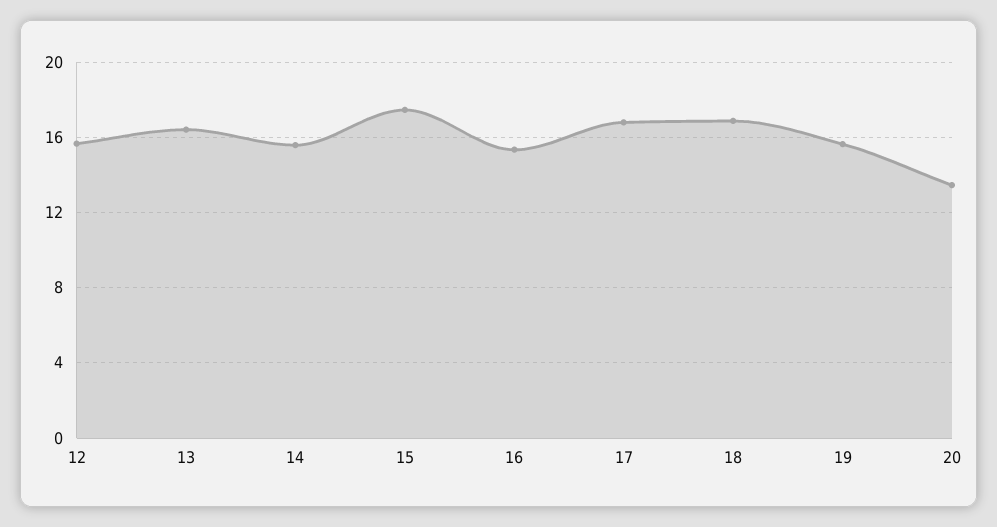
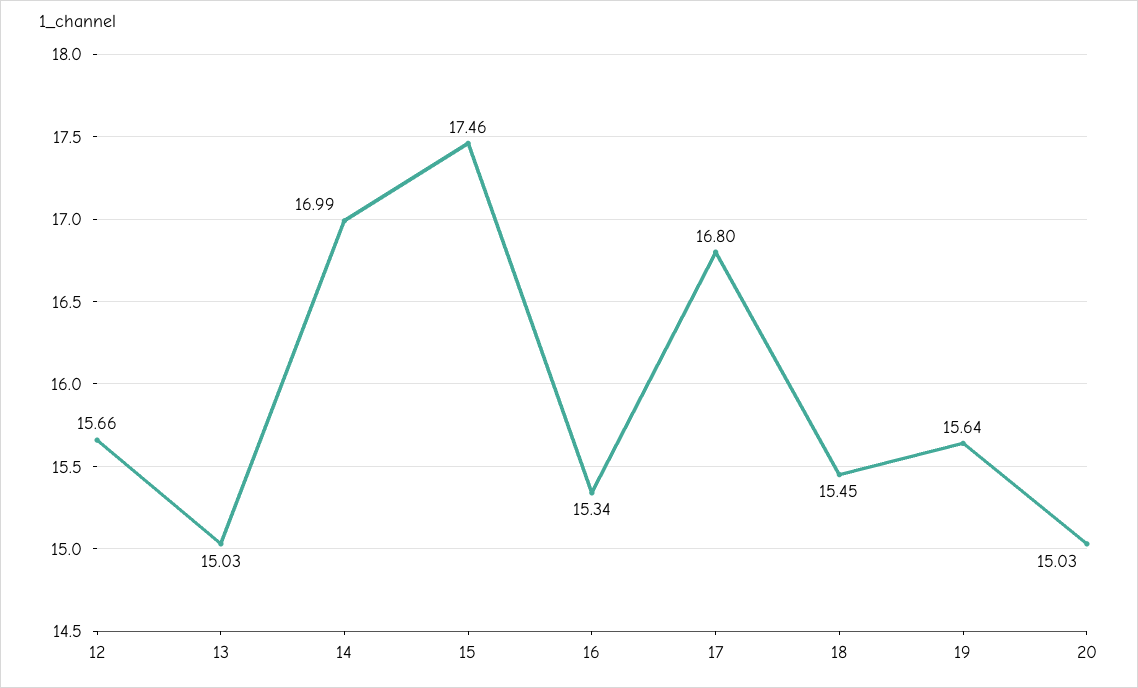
13: 16.5 -> 15.03
14: 15.5 -> 16.99
18: 17 -> 15.45
20: 13.5 -> 15.03

